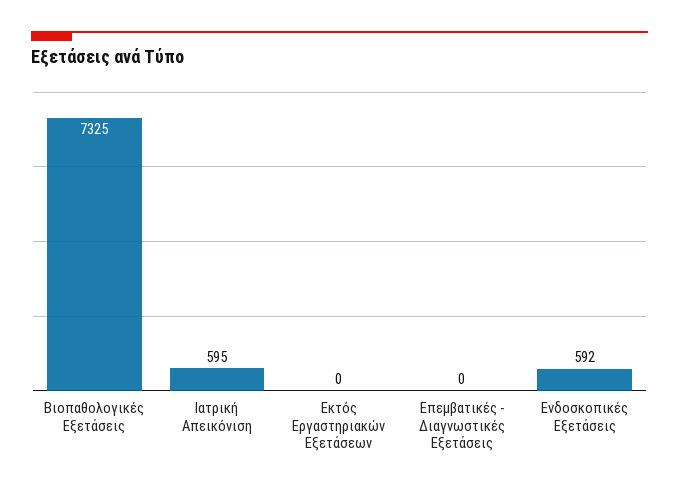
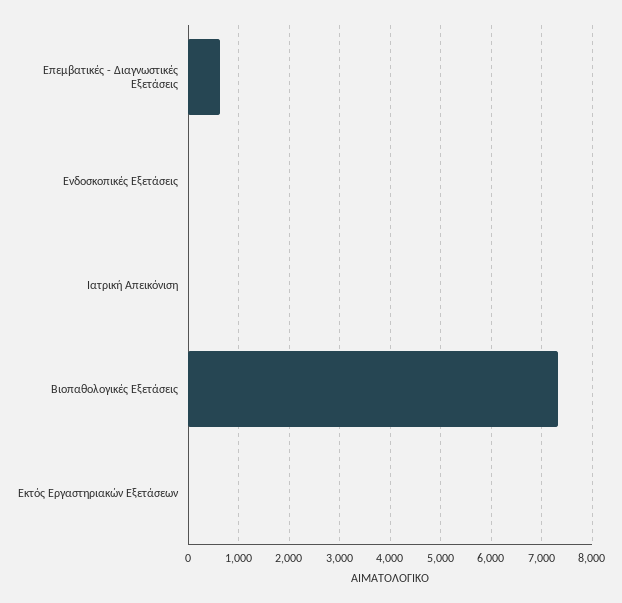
Ιατρική Απεικόνιση: 595 -> 0
Επεμβατικές - Διαγνωστικές Εξετάσεις: 0 -> 600
Ενδοσκοπικές Εξετάσεις: 592 -> 0

